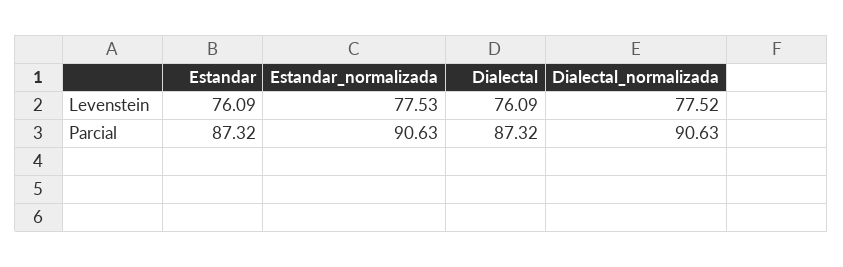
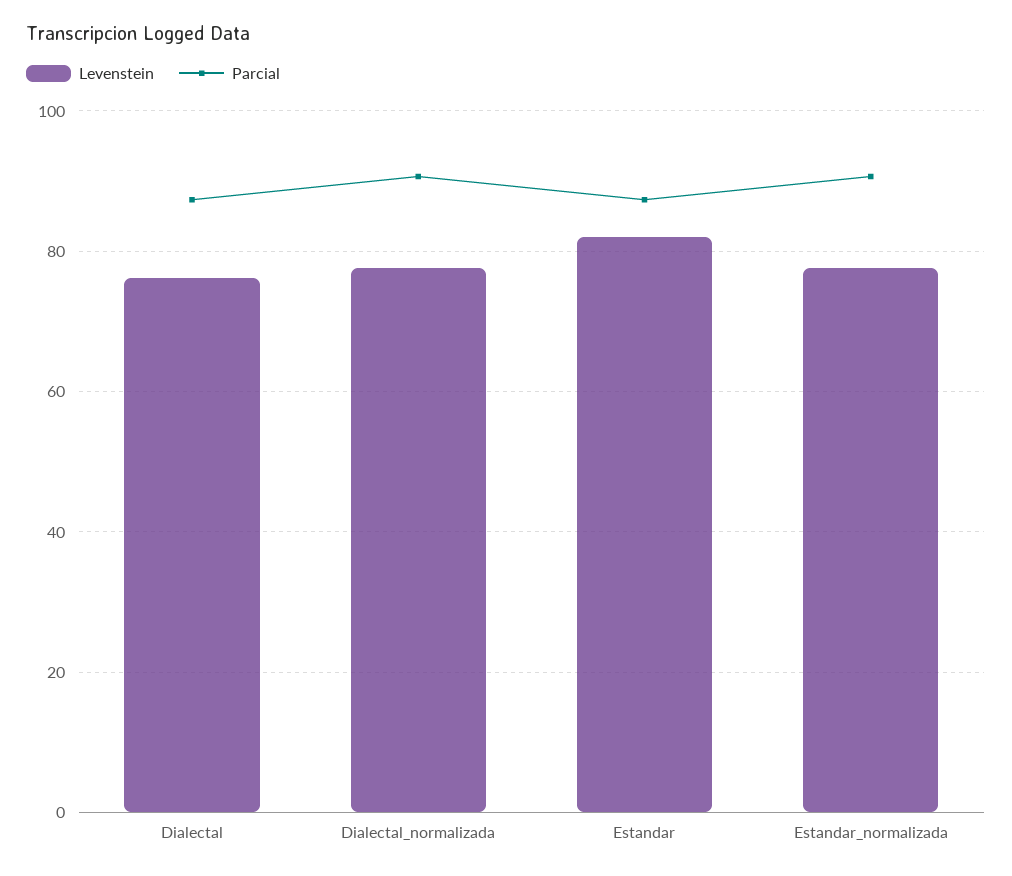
Levenstein, Estandar: 76.09 -> 82

